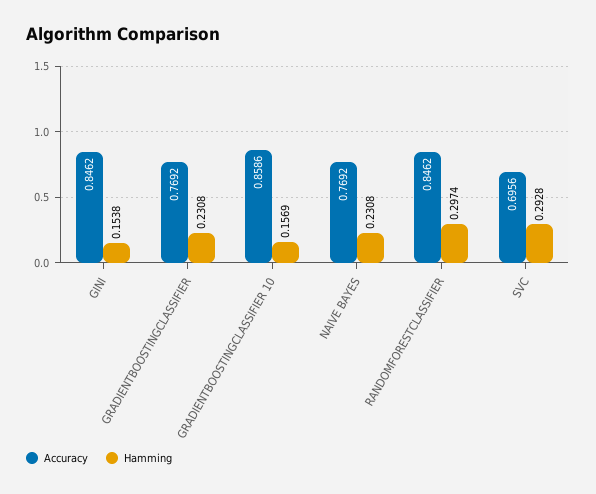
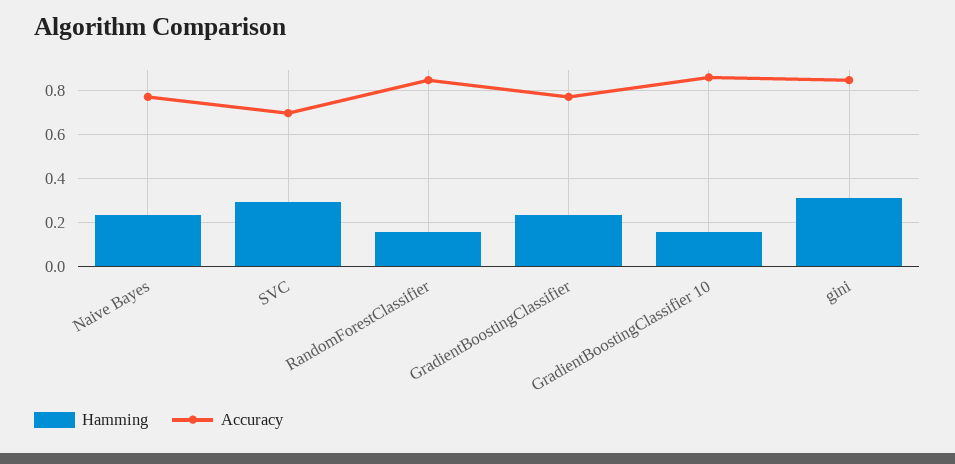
Hamming, GINI: 0.1538 -> 0.3
Hamming, RANDOMFORESTCLASSIFIER: 0.2974 -> 0.15

